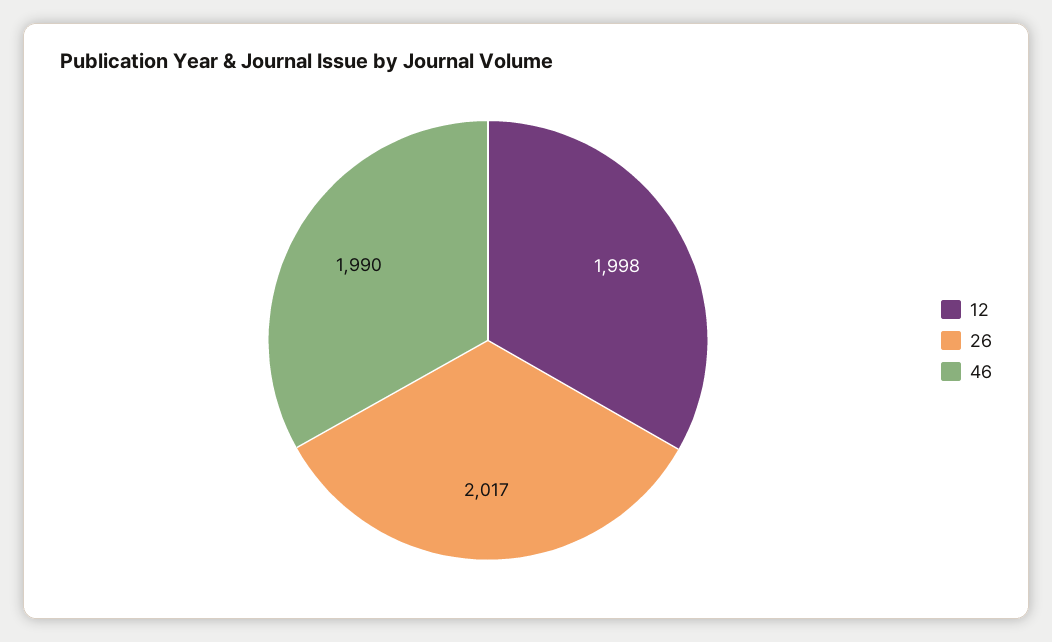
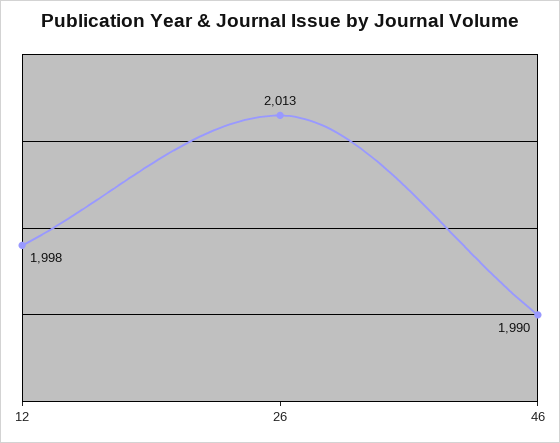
26: 2017 -> 2013

